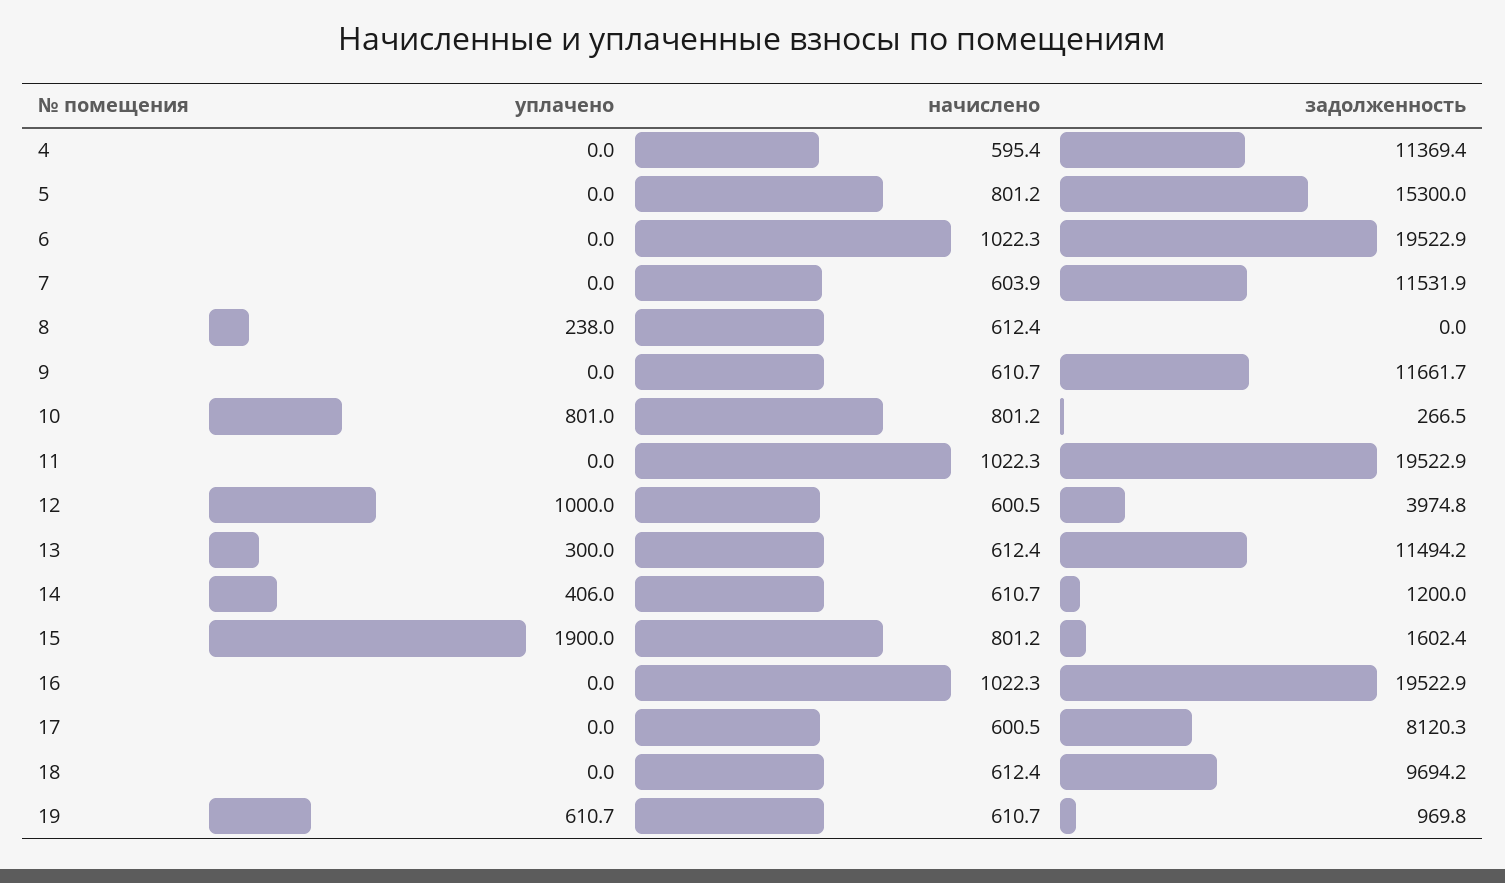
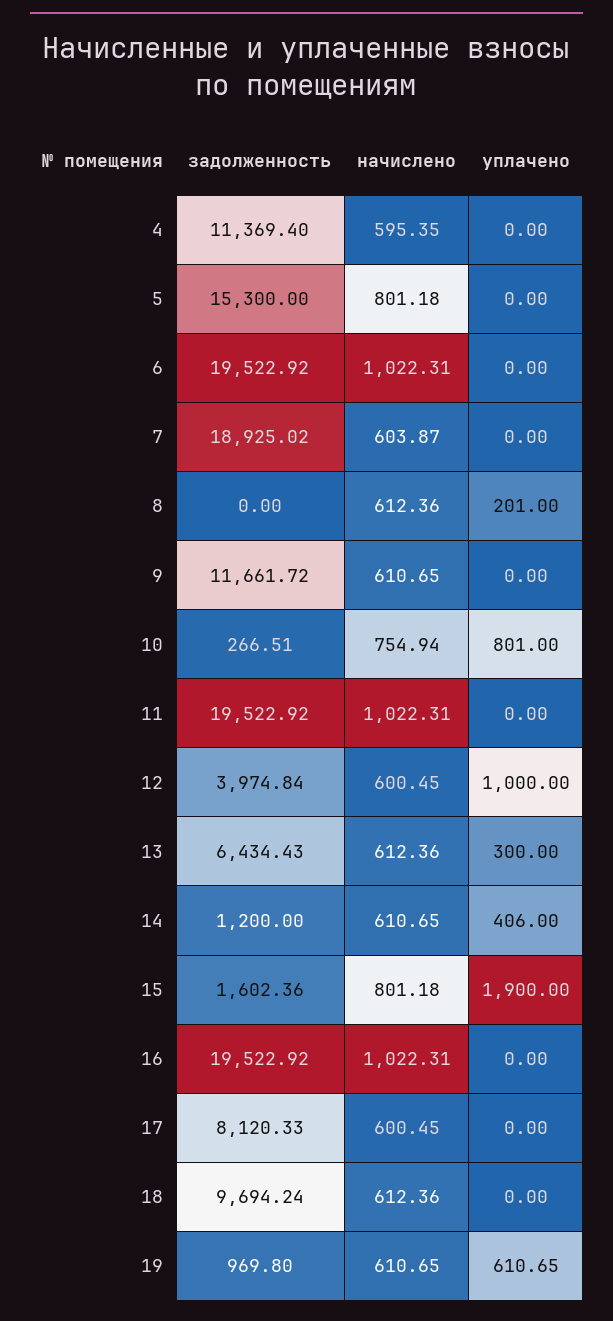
задолженность, 7: 11531.9 -> 18925.02
уплачено, 8: 238 -> 201
начислено, 10: 801.2 -> 754.94
задолженность, 13: 11494.2 -> 6434.43

